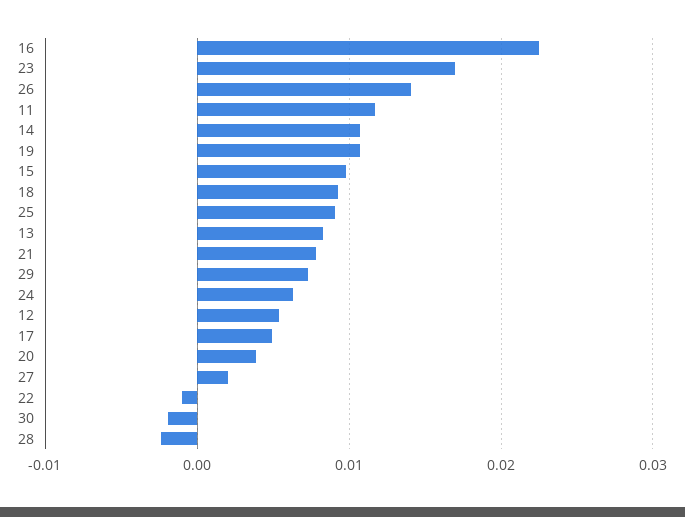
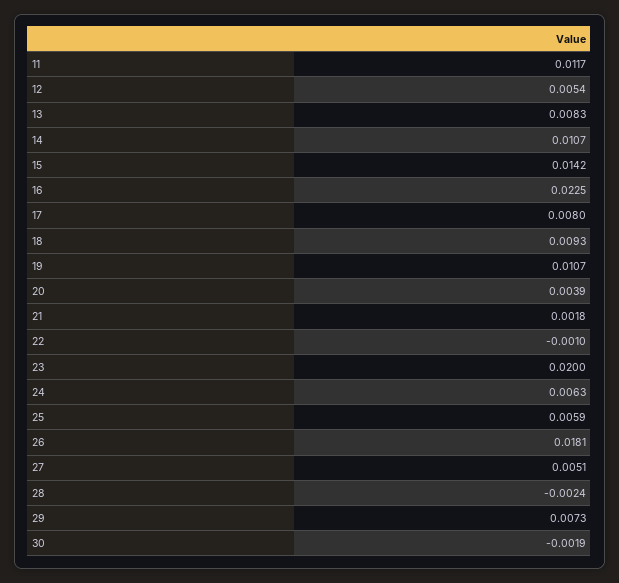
23: 0.017 -> 0.02
26: 0.014 -> 0.0181
15: 0.01 -> 0.0142
25: 0.009 -> 0.0059
21: 0.008 -> 0.0018
17: 0.005 -> 0.008
27: 0.002 -> 0.0051

